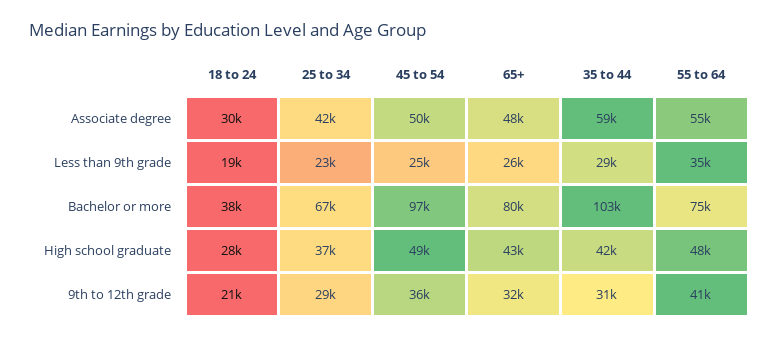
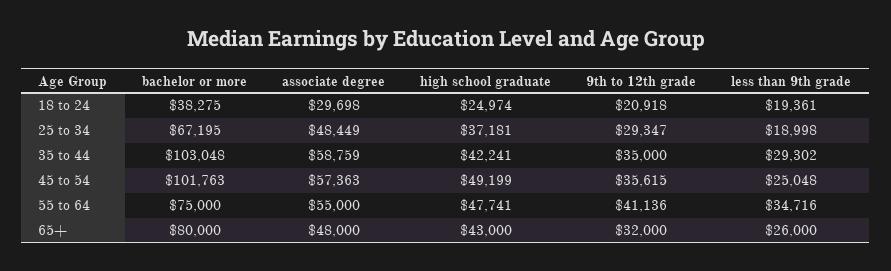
25 to 34, Associate degree: 42000 -> 48449
45 to 54, Associate degree: 50000 -> 57363
25 to 34, Less than 9th grade: 23000 -> 18998
45 to 54, Bachelor or more: 97000 -> 101763
18 to 24, High school graduate: 28000 -> 24974
35 to 44, 9th to 12th grade: 31000 -> 35000

